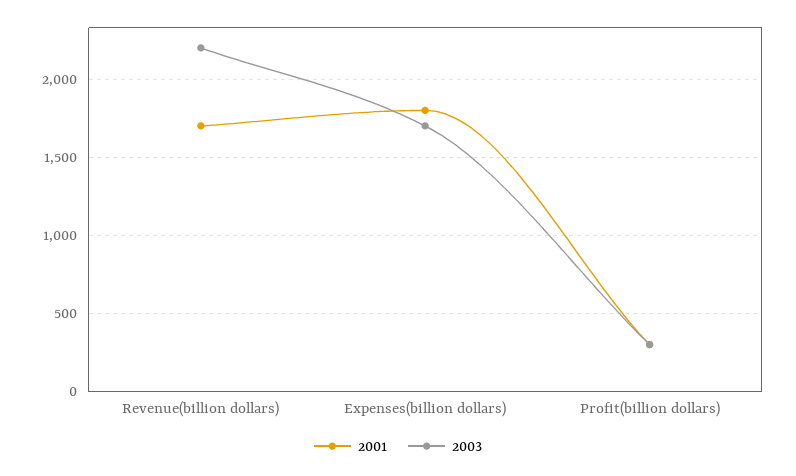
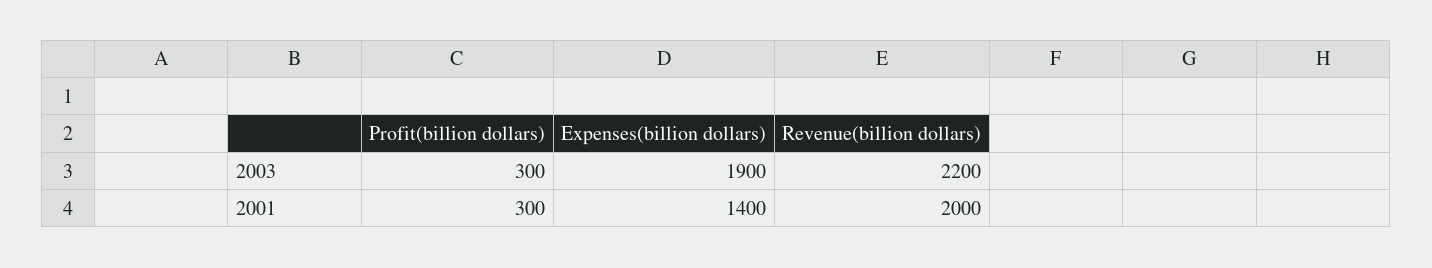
2001, Revenue(billion dollars): 1700 -> 2000
2001, Expenses(billion dollars): 1800 -> 1400
2003, Expenses(billion dollars): 1700 -> 1900

